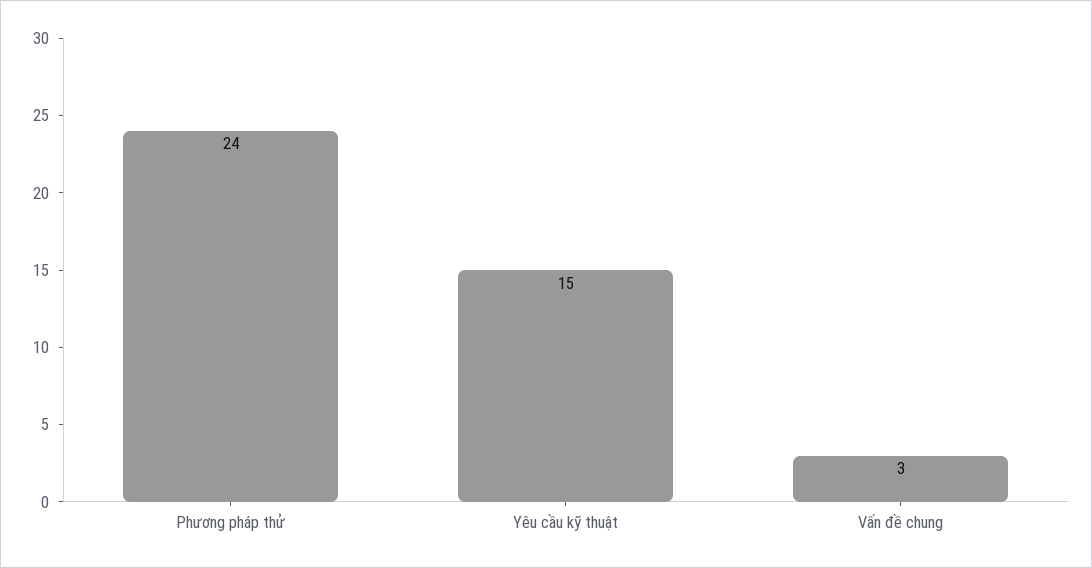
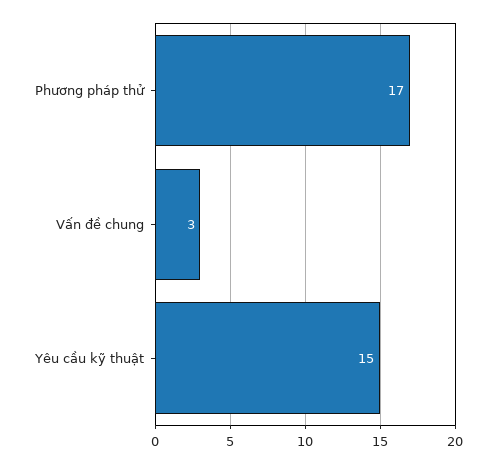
Phương pháp thử: 24 -> 17

